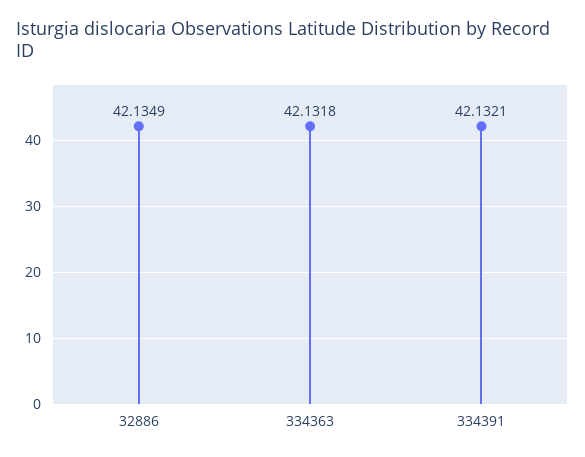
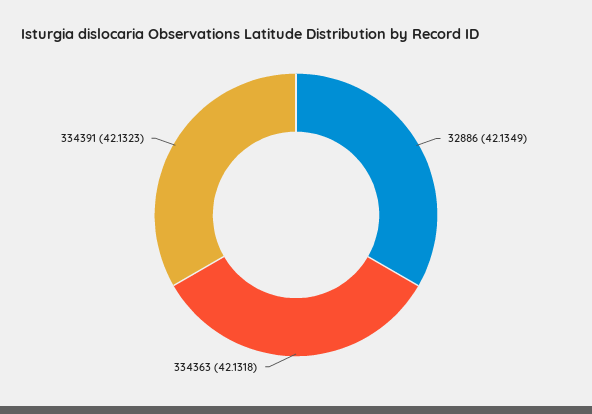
334391: 42.1321 -> 42.1323

